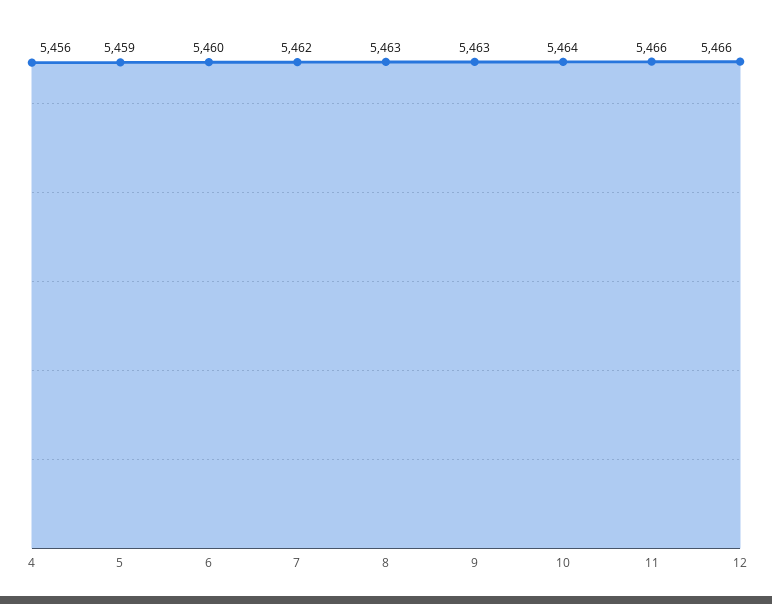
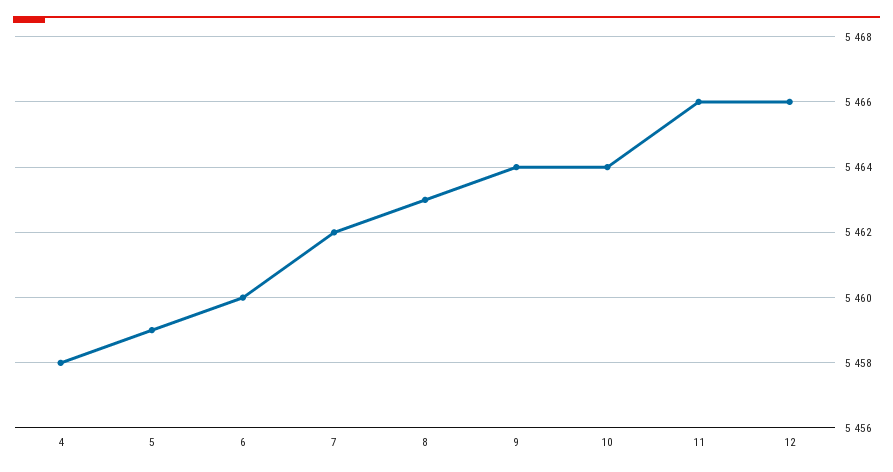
4: 5456 -> 5458
9: 5463 -> 5464

